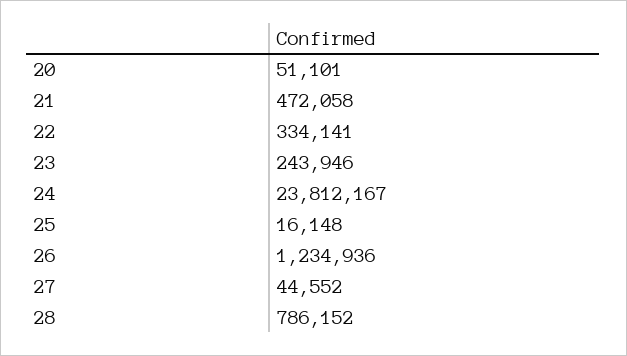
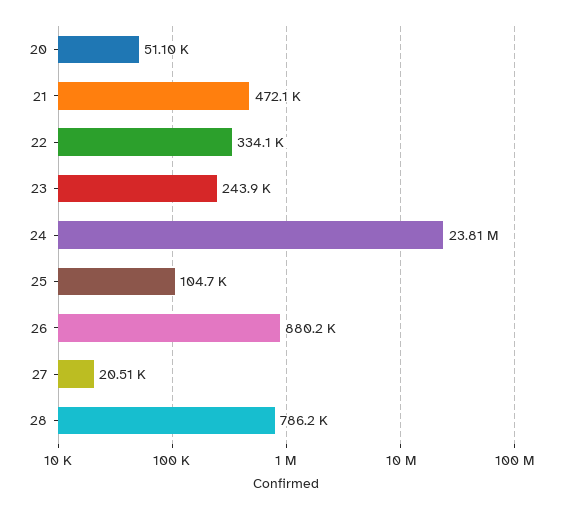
25: 16148 -> 104700
26: 1234936 -> 880200
27: 44552 -> 20510

